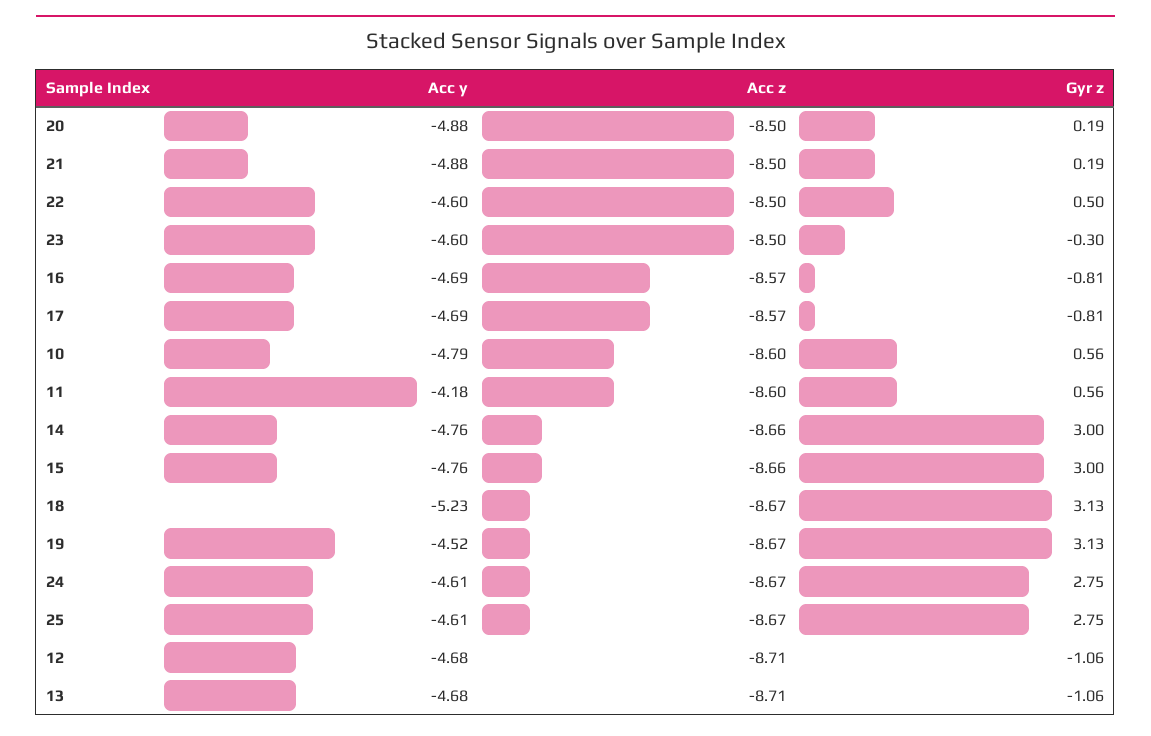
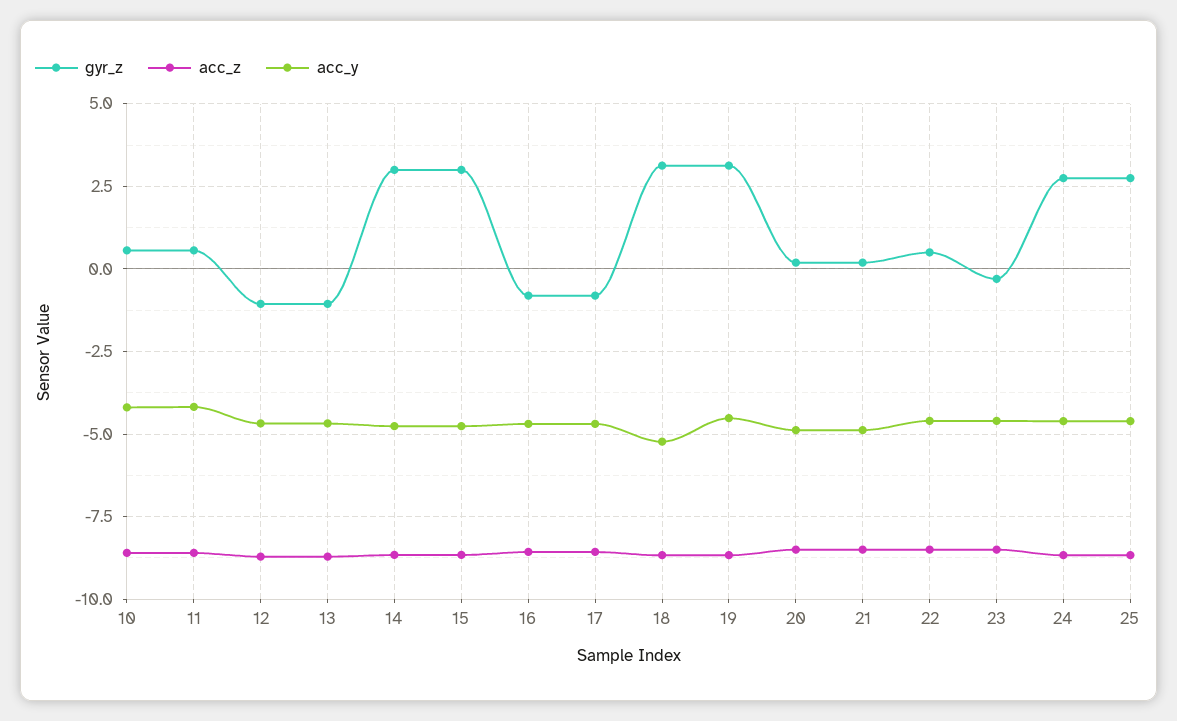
Acc y, 10: -4.79 -> -4.25

